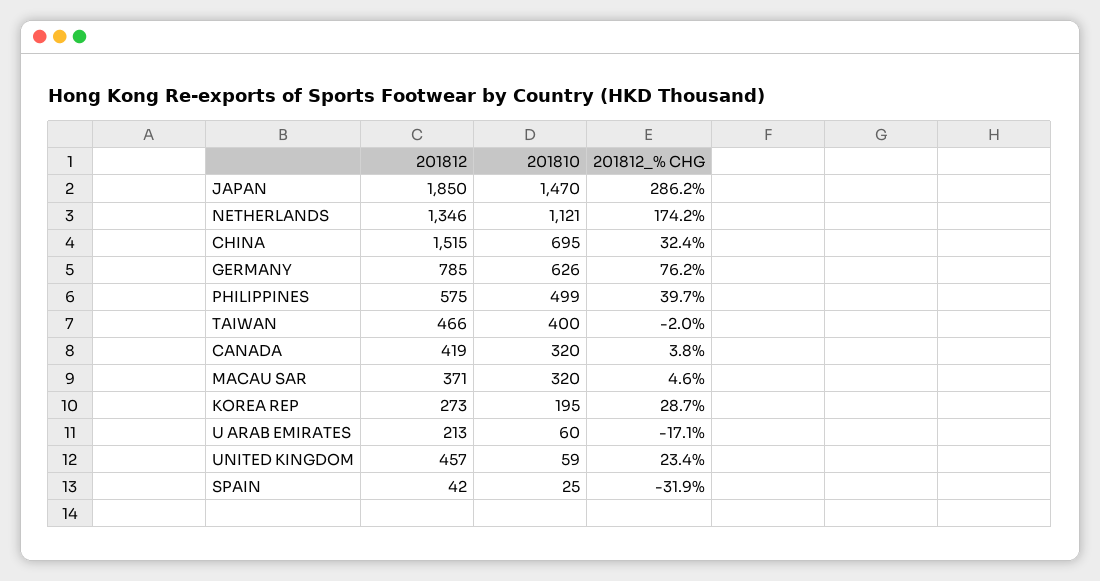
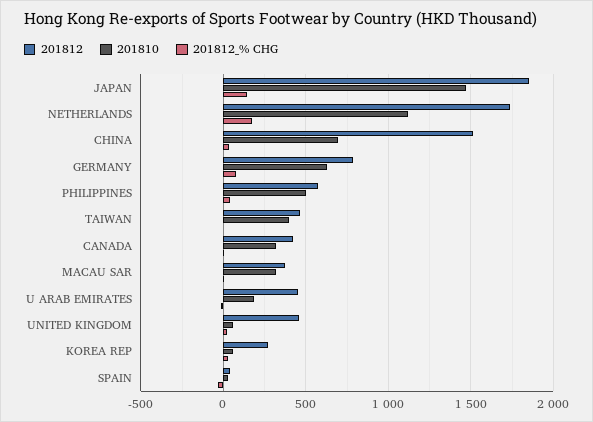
201812_% CHG, JAPAN: 286.2 -> 150
201812, NETHERLANDS: 1346 -> 1750
201810, KOREA REP: 195 -> 50
201812, U ARAB EMIRATES: 213 -> 450
201810, U ARAB EMIRATES: 60 -> 200

